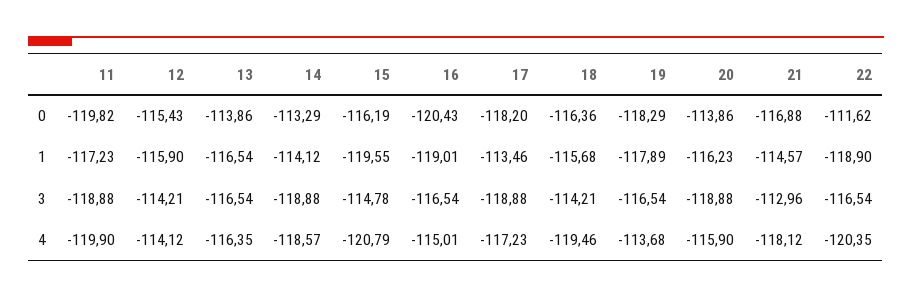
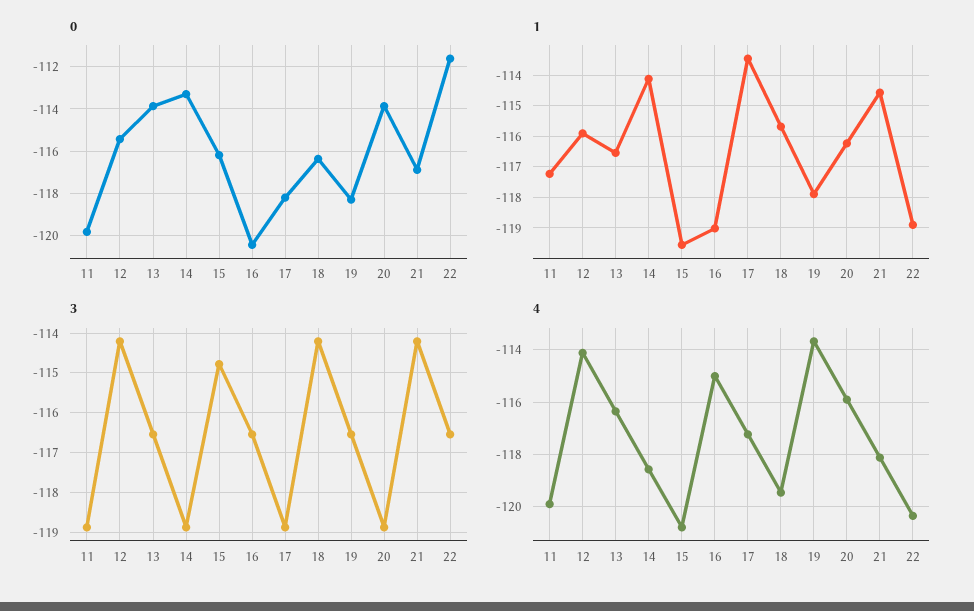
3, 21: -112.96 -> -114.2

